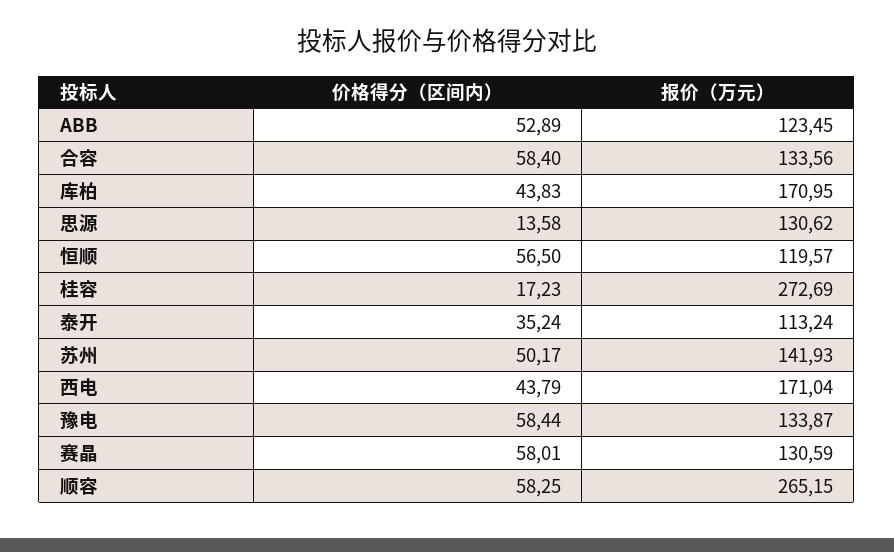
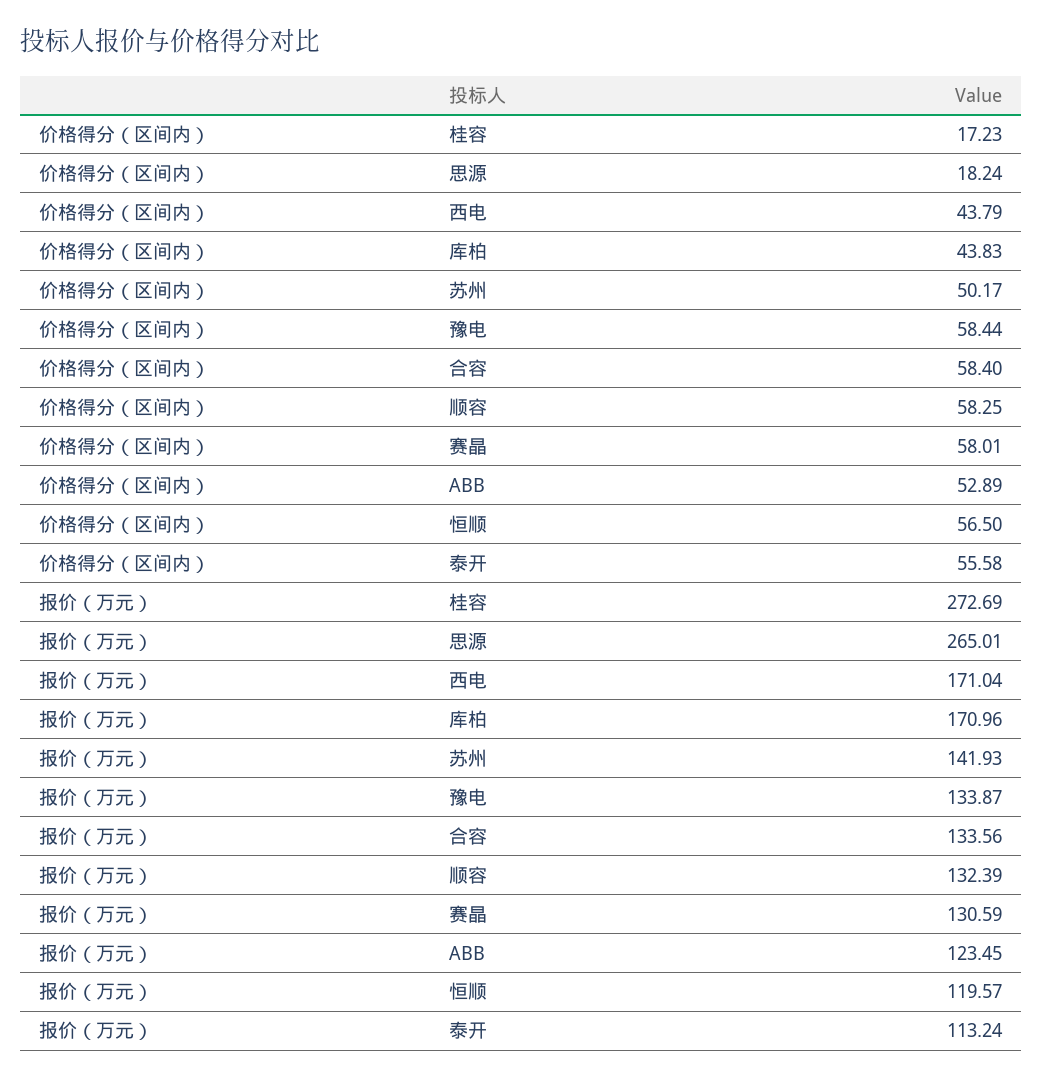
报价（万元）, 库柏: 170.95 -> 170.96
价格得分（区间内）, 思源: 13.58 -> 18.24
报价（万元）, 思源: 130.62 -> 265.01
价格得分（区间内）, 泰开: 35.24 -> 55.58
报价（万元）, 顺容: 265.15 -> 132.39

